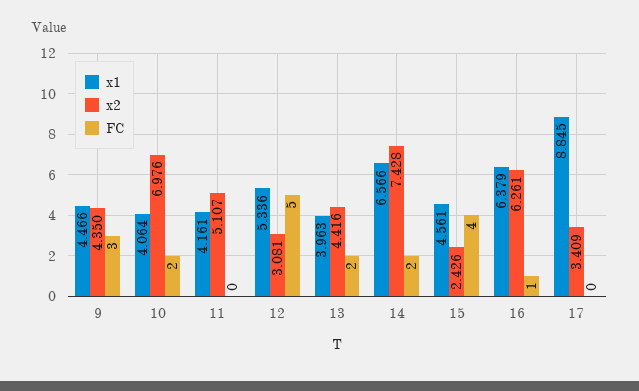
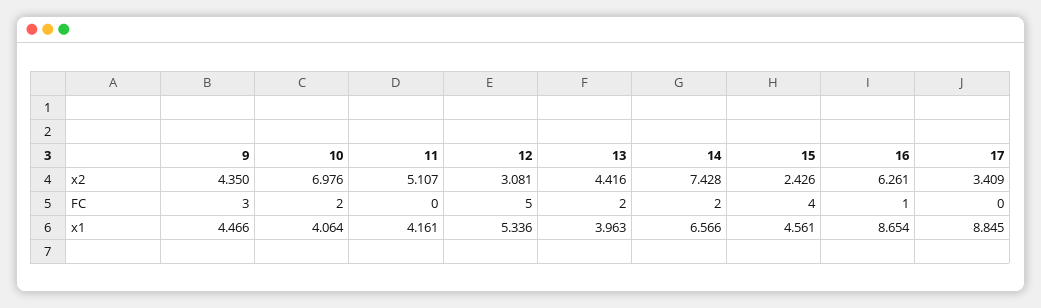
x1, 16: 6.379 -> 8.654

